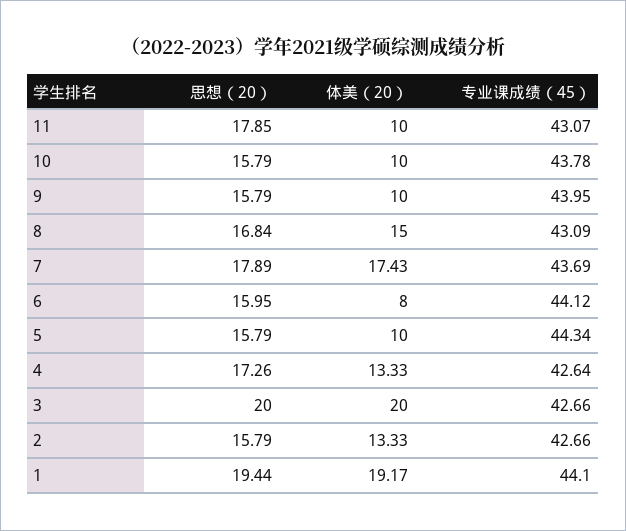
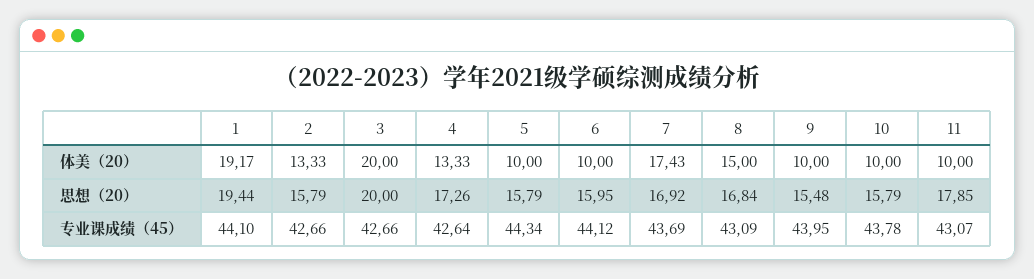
思想（20）, 9: 15.79 -> 15.48
思想（20）, 7: 17.89 -> 16.92
体美（20）, 6: 8 -> 10

